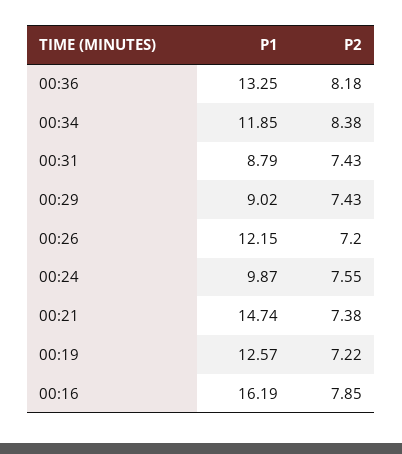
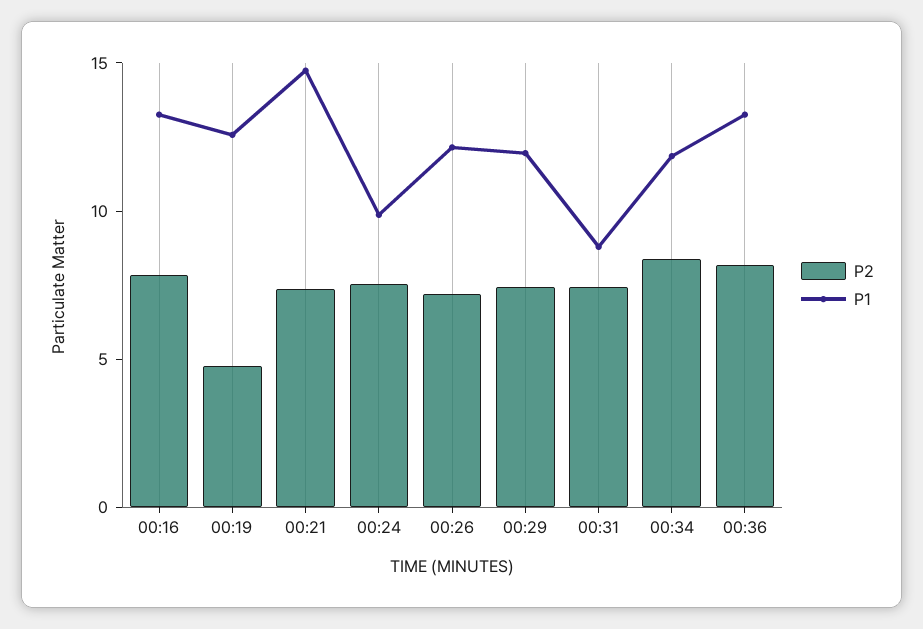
P1, 00:29: 9.02 -> 12
P2, 00:19: 7.22 -> 5
P1, 00:16: 16.19 -> 13

